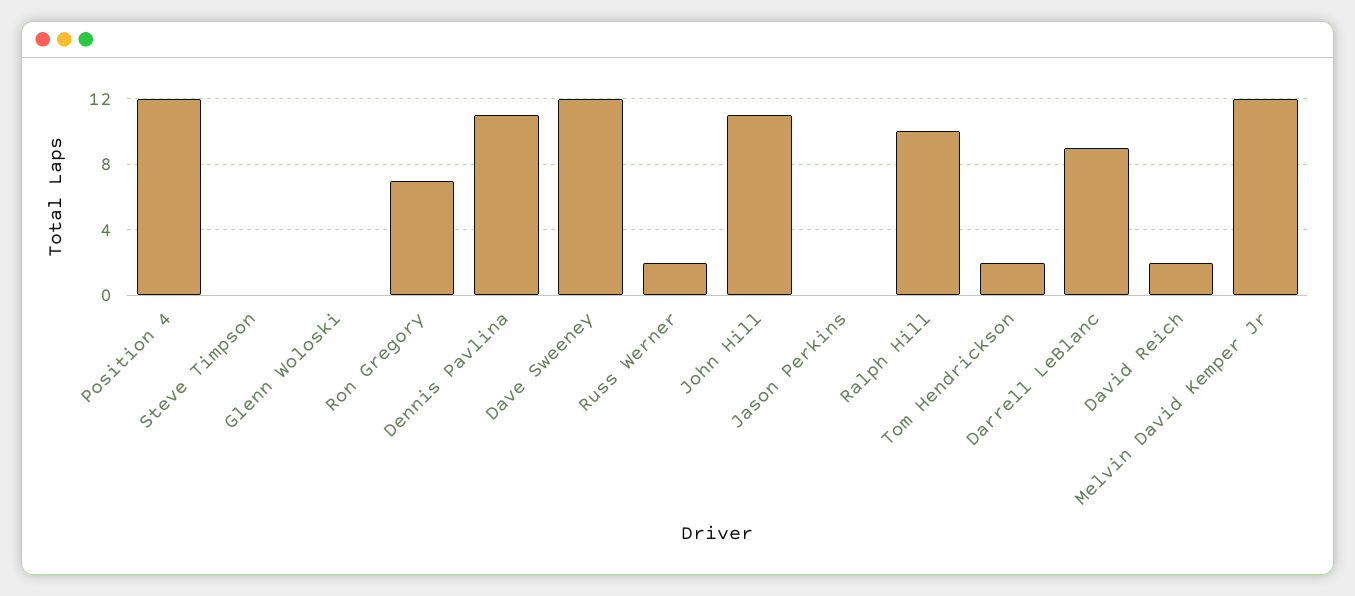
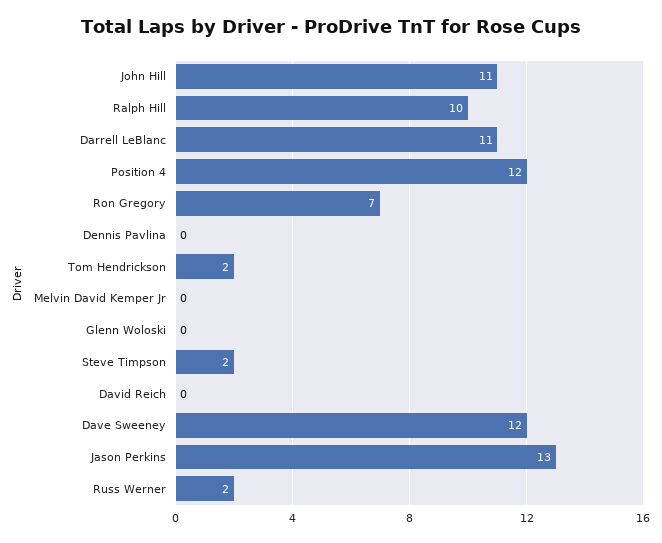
Steve Timpson: 0 -> 2
Dennis Pavlina: 11 -> 0
Jason Perkins: 0 -> 13
Darrell LeBlanc: 9 -> 11
David Reich: 2 -> 0
Melvin David Kemper Jr: 12 -> 0

